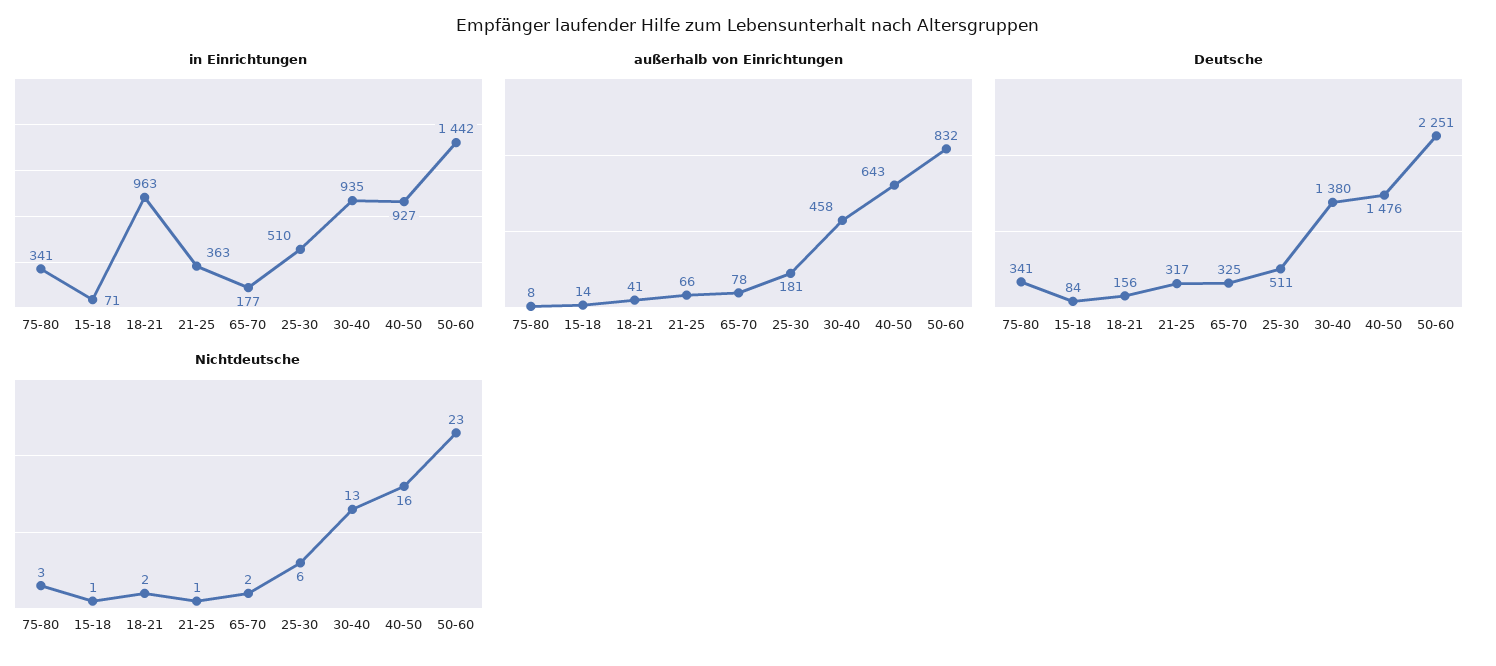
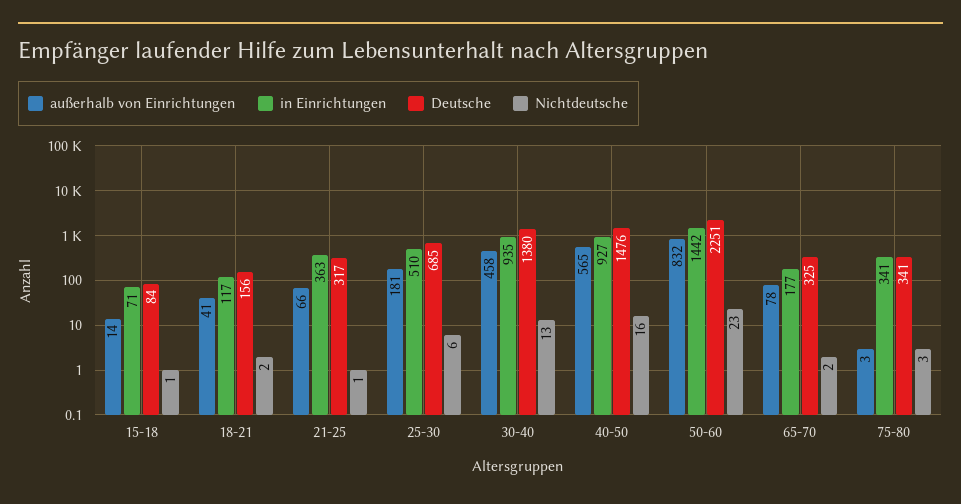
in Einrichtungen, 18-21: 963 -> 117
außerhalb von Einrichtungen, 75-80: 8 -> 3
außerhalb von Einrichtungen, 40-50: 643 -> 565
Deutsche, 25-30: 511 -> 685

